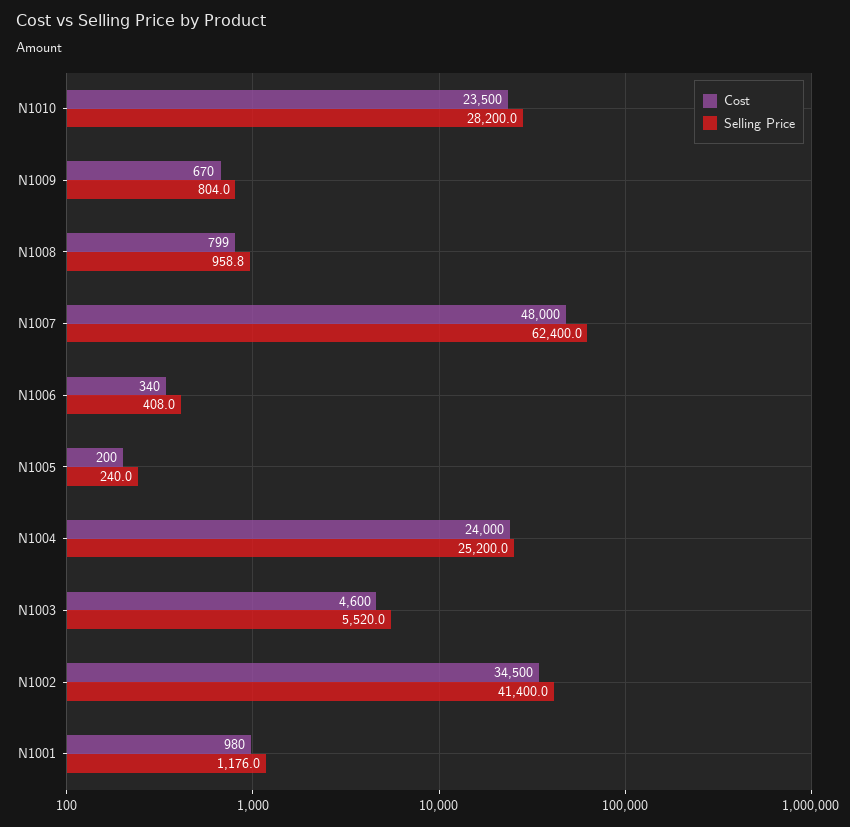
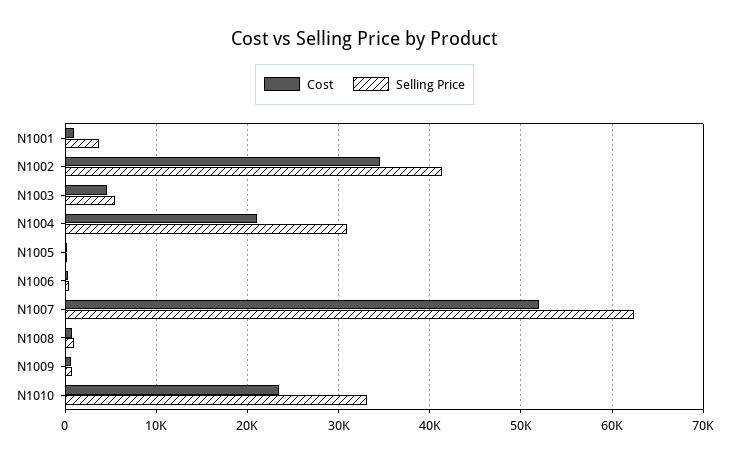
Selling Price, N1010: 28200 -> 33000
Cost, N1007: 48000 -> 52000
Cost, N1004: 24000 -> 21000
Selling Price, N1004: 25200 -> 31000
Selling Price, N1001: 1176 -> 4000

